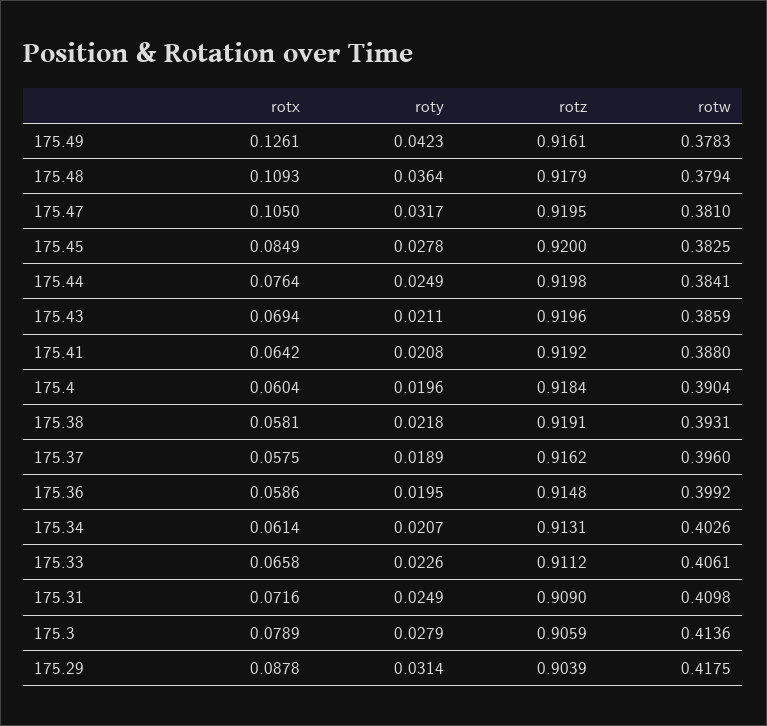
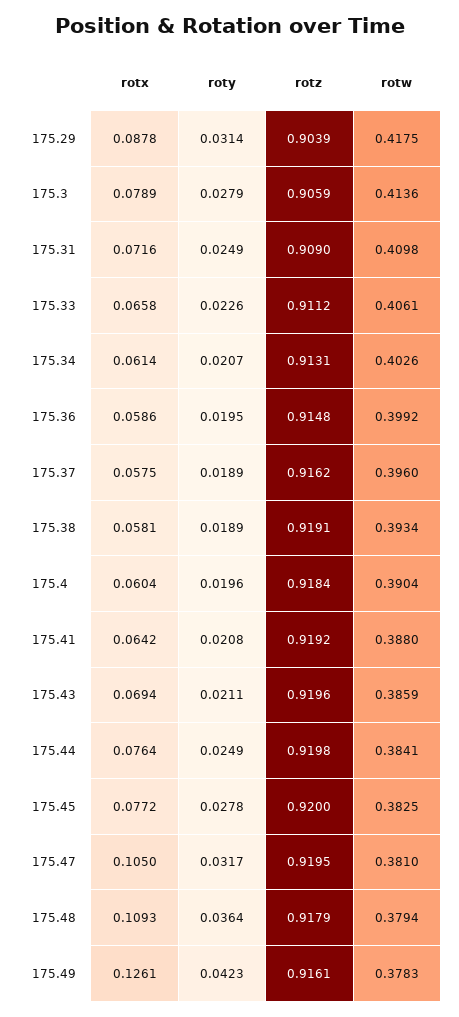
rotx, 175.45: 0.0849 -> 0.0772
roty, 175.38: 0.0218 -> 0.0189
rotw, 175.38: 0.3931 -> 0.3934

